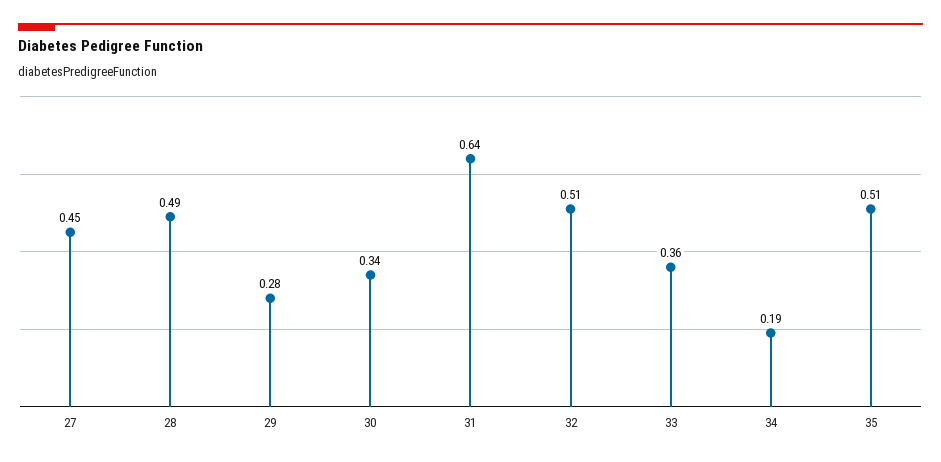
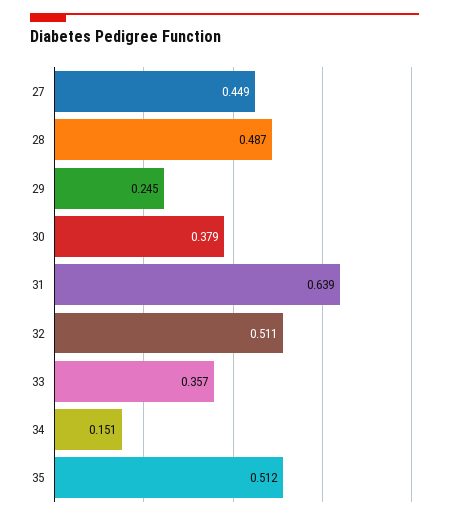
29: 0.28 -> 0.245
30: 0.34 -> 0.379
34: 0.19 -> 0.151

